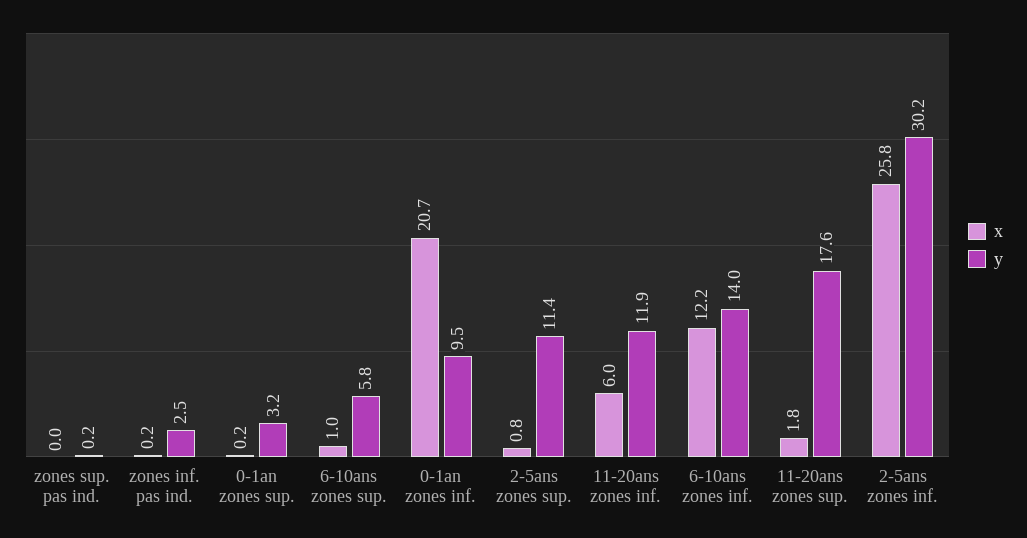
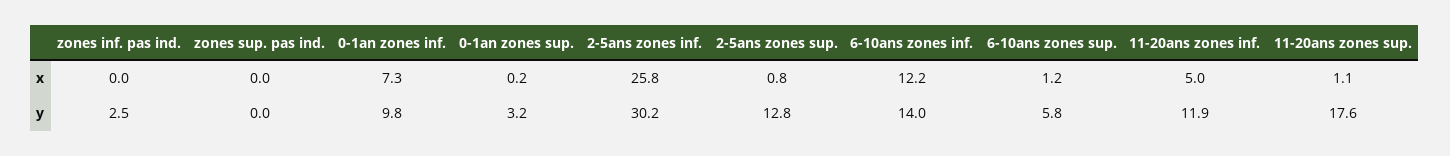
y, zones sup. pas ind.: 0.2 -> 0
x, zones inf. pas ind.: 0.2 -> 0
x, 6-10ans zones sup.: 1 -> 1.2
x, 0-1an zones inf.: 20.7 -> 7.3
y, 0-1an zones inf.: 9.5 -> 9.8
y, 2-5ans zones sup.: 11.4 -> 12.8
x, 11-20ans zones inf.: 6 -> 5
x, 11-20ans zones sup.: 1.8 -> 1.1

